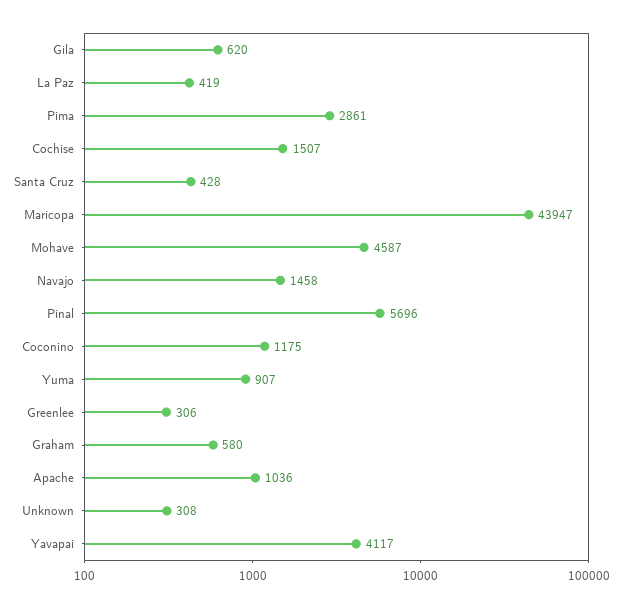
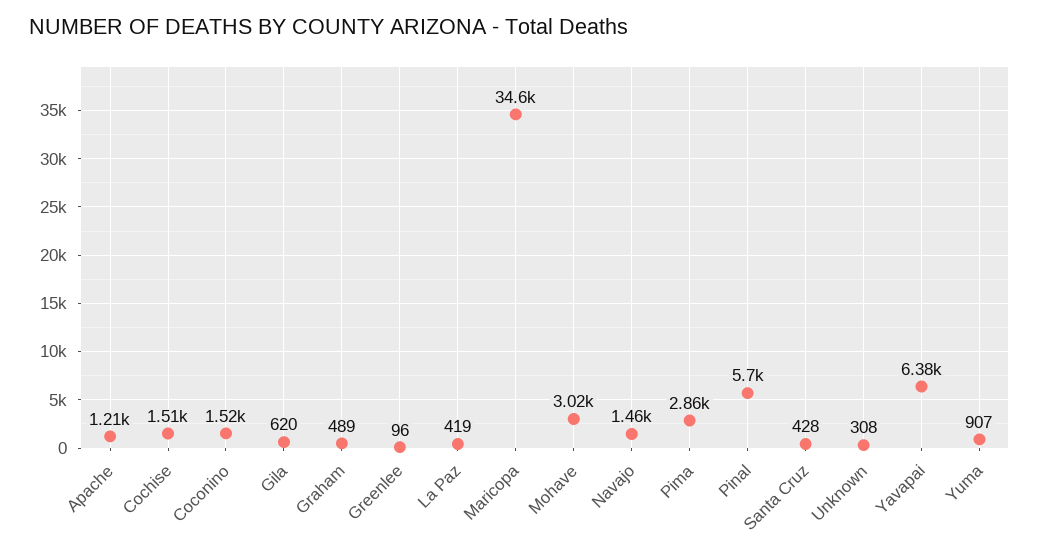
Maricopa: 43947 -> 34600
Mohave: 4587 -> 3020
Coconino: 1175 -> 1520
Greenlee: 306 -> 96
Graham: 580 -> 489
Apache: 1036 -> 1210
Yavapai: 4117 -> 6380

